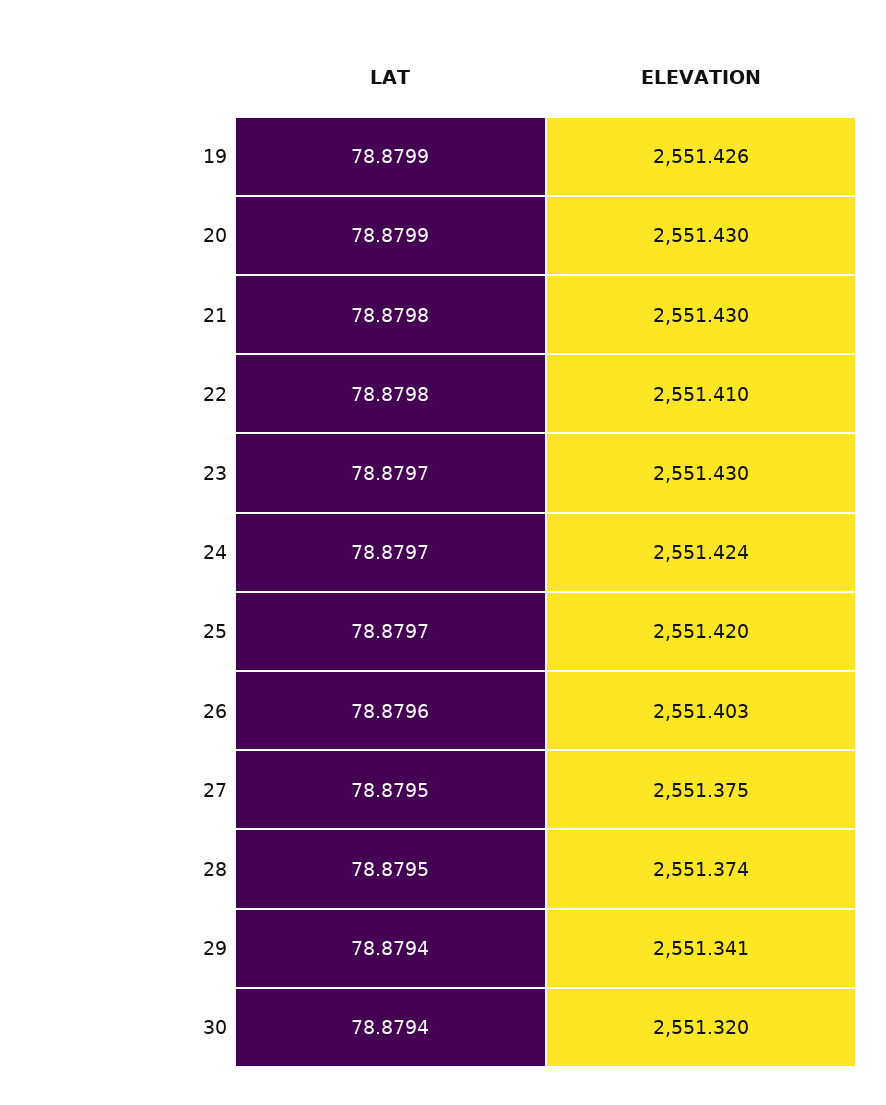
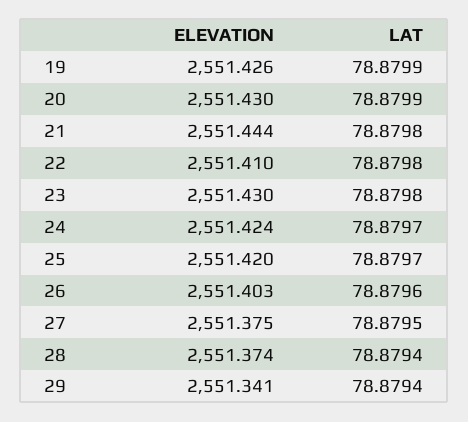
ELEVATION, 21: 2551.43 -> 2551.444
LAT, 23: 78.8797 -> 78.8798
LAT, 28: 78.8795 -> 78.8794
LAT, 30: 78.8794 -> none
ELEVATION, 30: 2551.32 -> none

